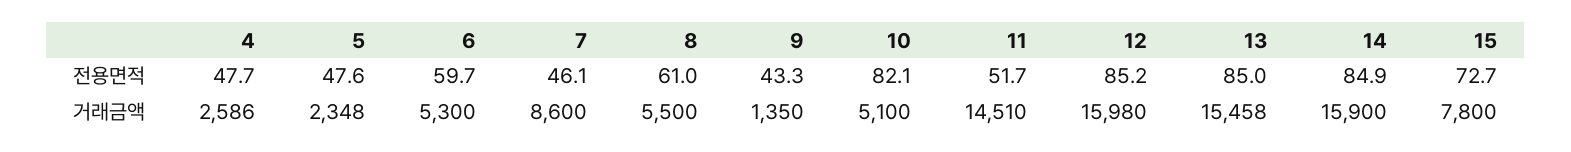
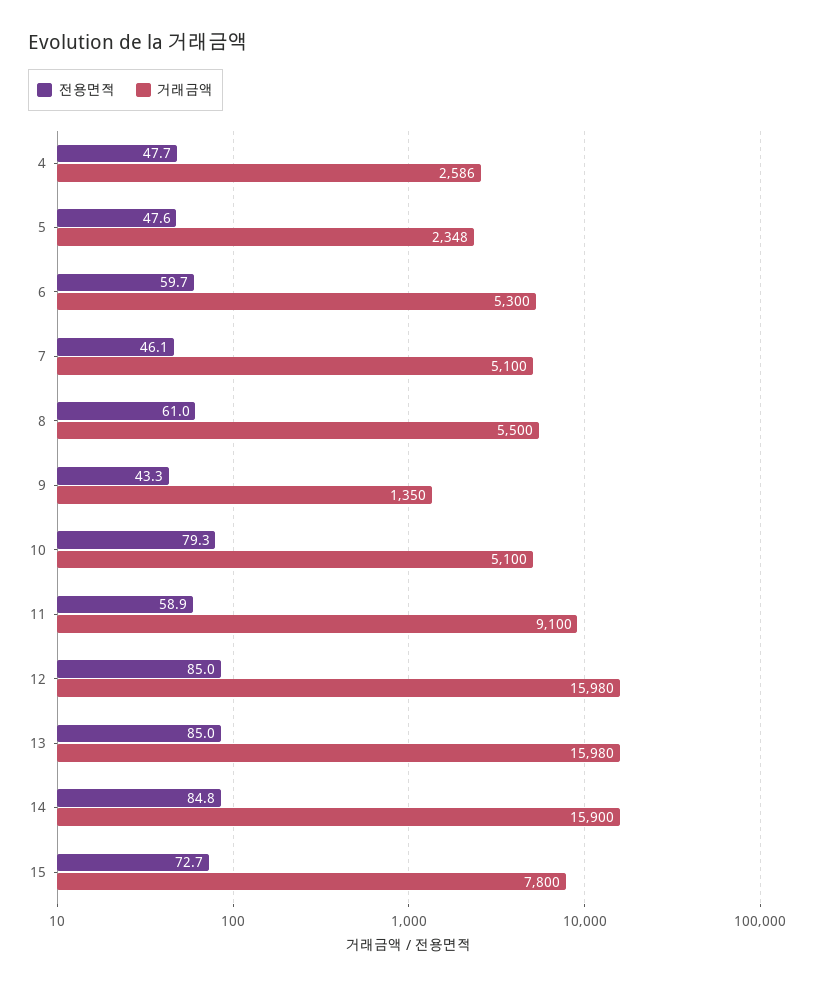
전용면적, 10: 82.1 -> 79.3
전용면적, 11: 51.7 -> 58.9
전용면적, 12: 85.2 -> 85
전용면적, 14: 84.9 -> 84.8
거래금액, 7: 8600 -> 5100
거래금액, 11: 14510 -> 9100
거래금액, 13: 15458 -> 15980

